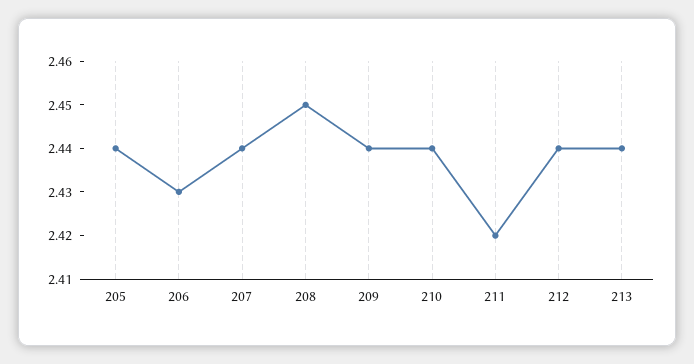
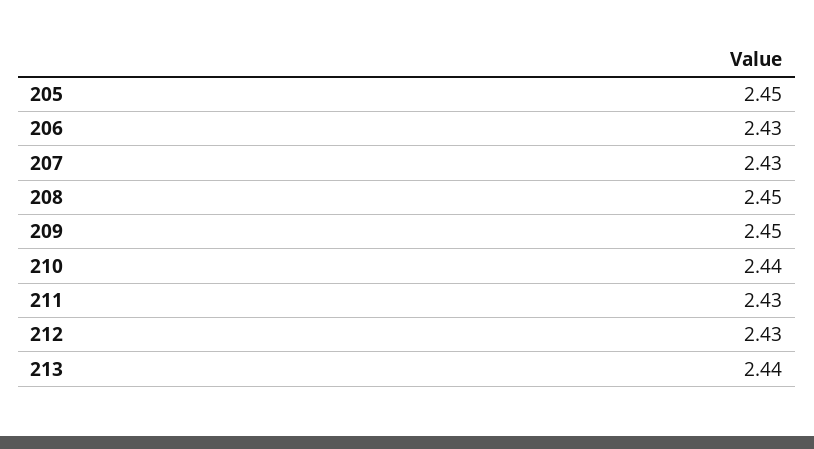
205: 2.44 -> 2.45
207: 2.44 -> 2.43
209: 2.44 -> 2.45
211: 2.42 -> 2.43
212: 2.44 -> 2.43

